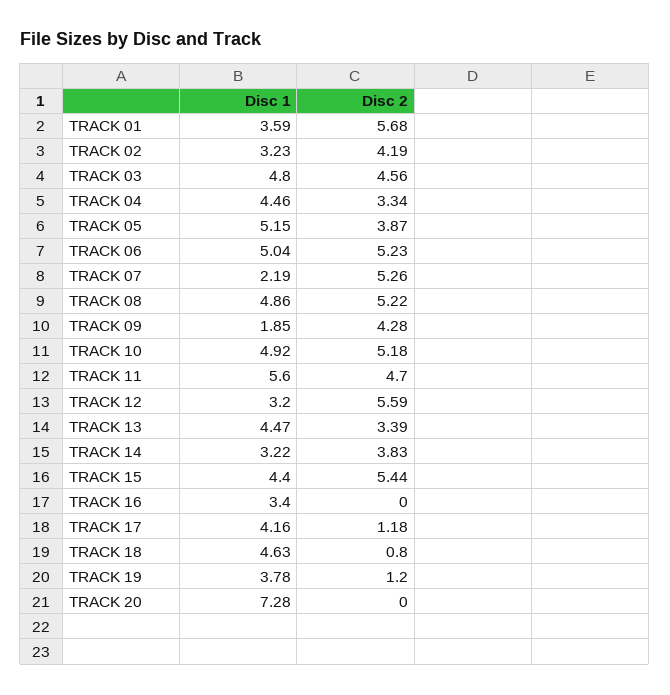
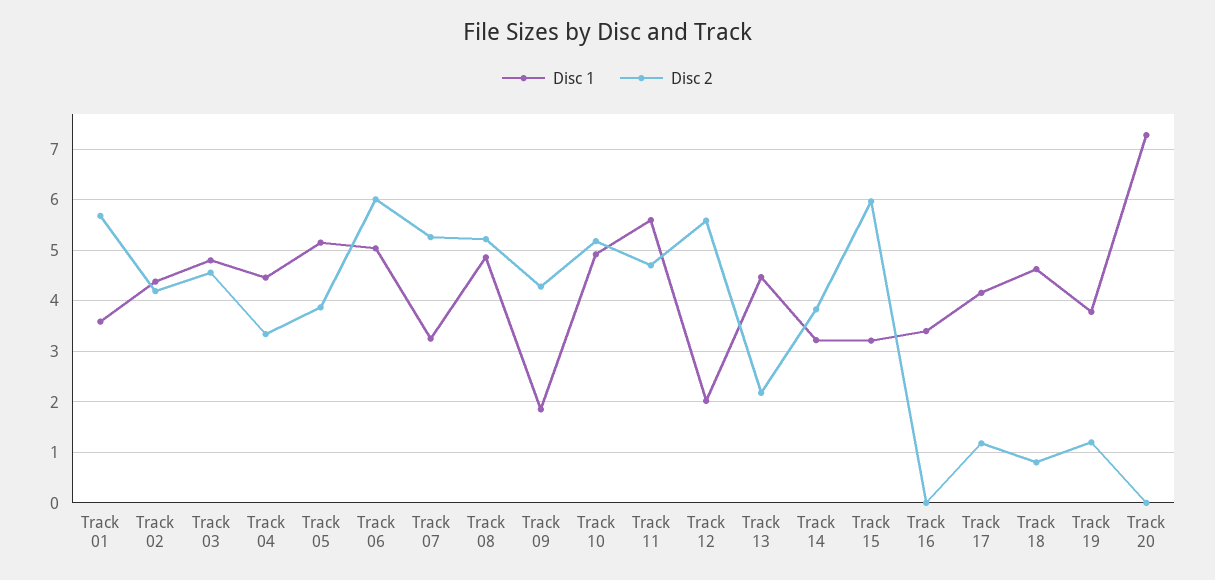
Disc 1, TRACK 02: 3.23 -> 4.4
Disc 2, TRACK 06: 5.23 -> 6
Disc 1, TRACK 07: 2.19 -> 3.2
Disc 1, TRACK 12: 3.2 -> 2
Disc 2, TRACK 13: 3.39 -> 2.2
Disc 1, TRACK 15: 4.4 -> 3.2
Disc 2, TRACK 15: 5.44 -> 6

